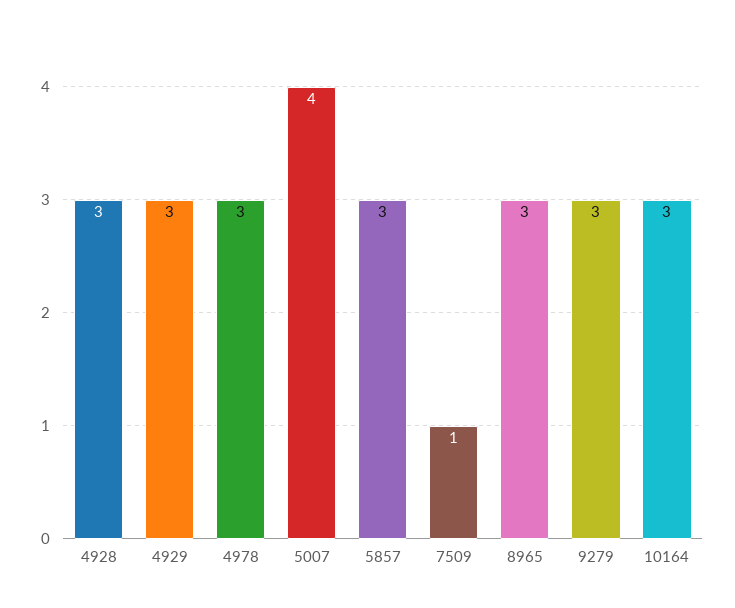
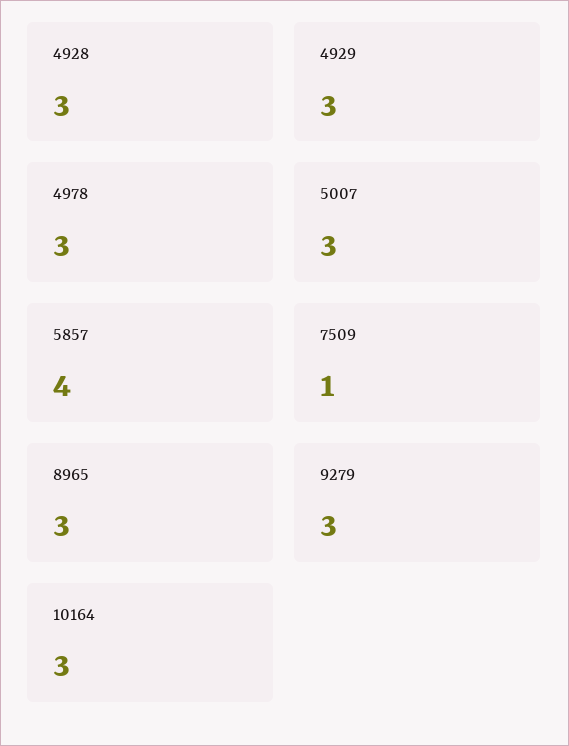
5007: 4 -> 3
5857: 3 -> 4

